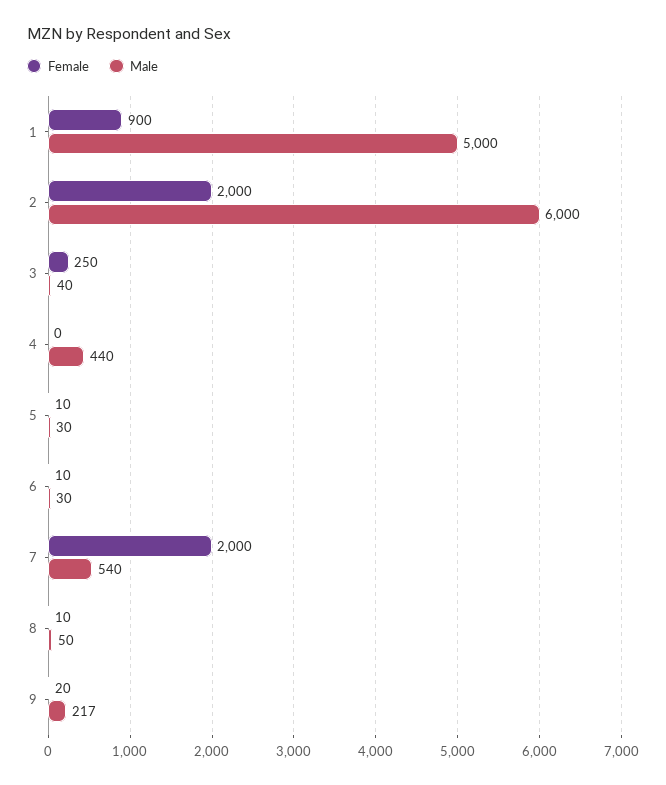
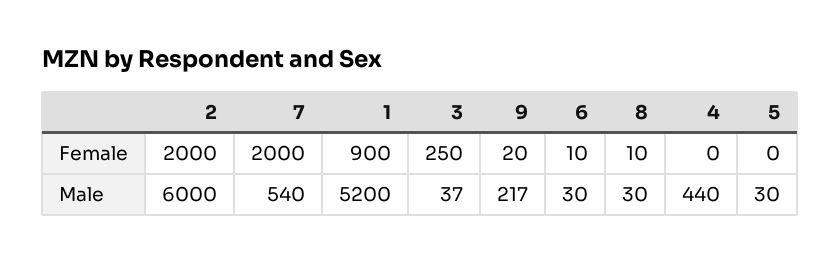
Male, 1: 5000 -> 5200
Male, 3: 40 -> 37
Female, 5: 10 -> 0
Male, 8: 50 -> 30

